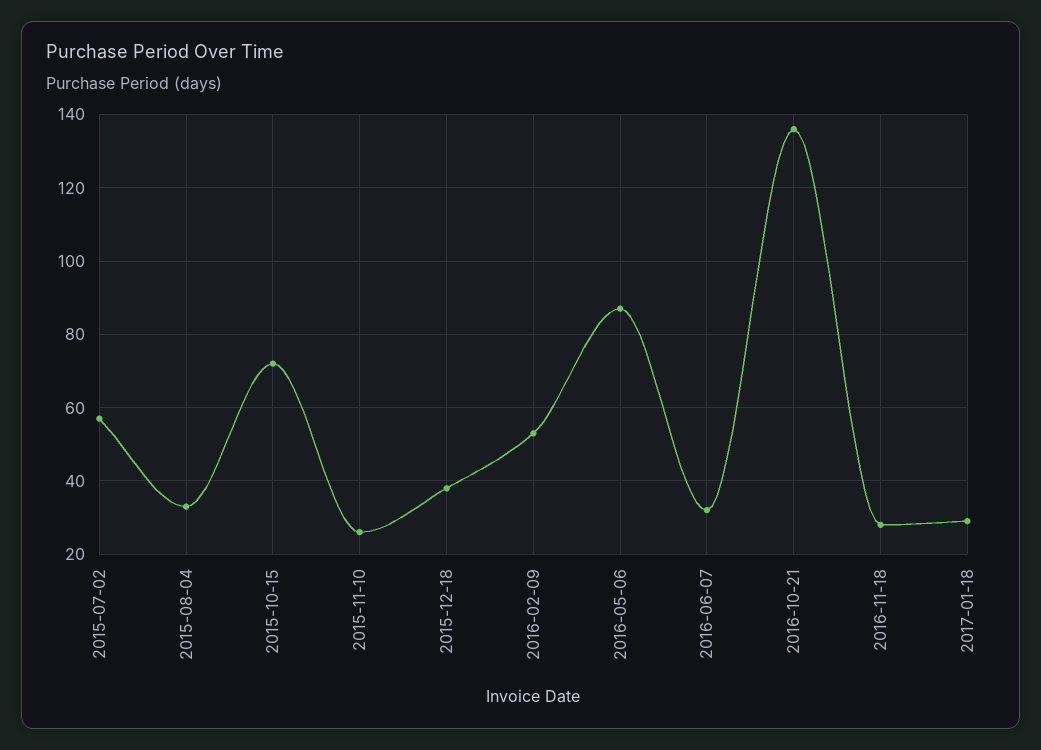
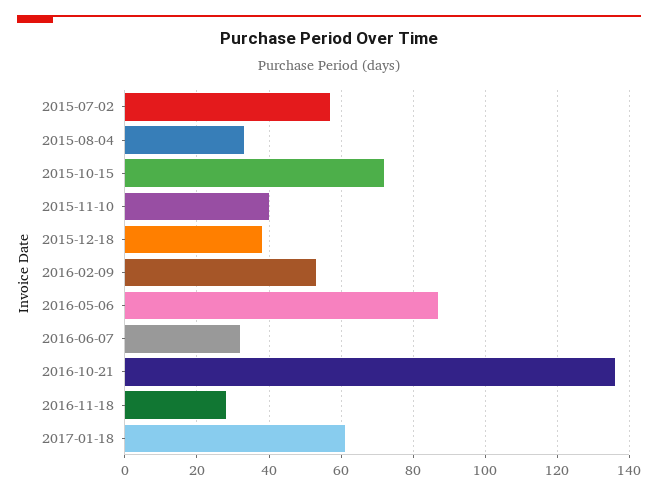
2015-11-10: 25 -> 40
2017-01-18: 30 -> 60

